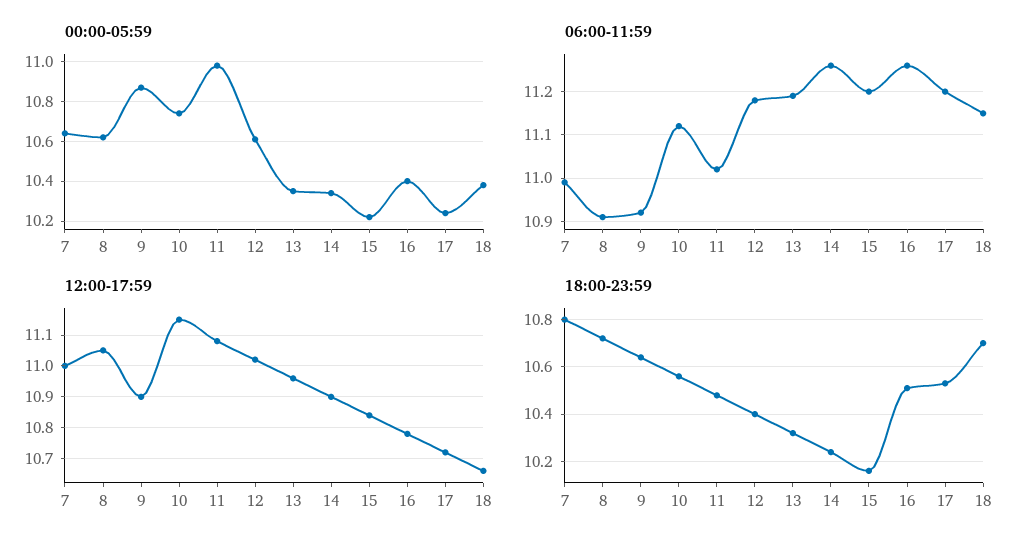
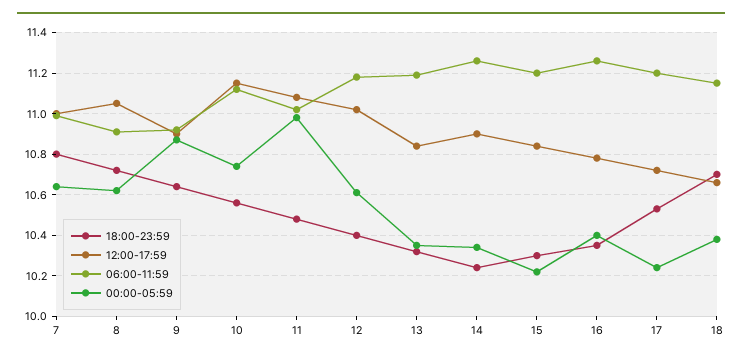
12:00-17:59, 13: 10.95 -> 10.85
18:00-23:59, 15: 10.15 -> 10.3
18:00-23:59, 16: 10.5 -> 10.35

